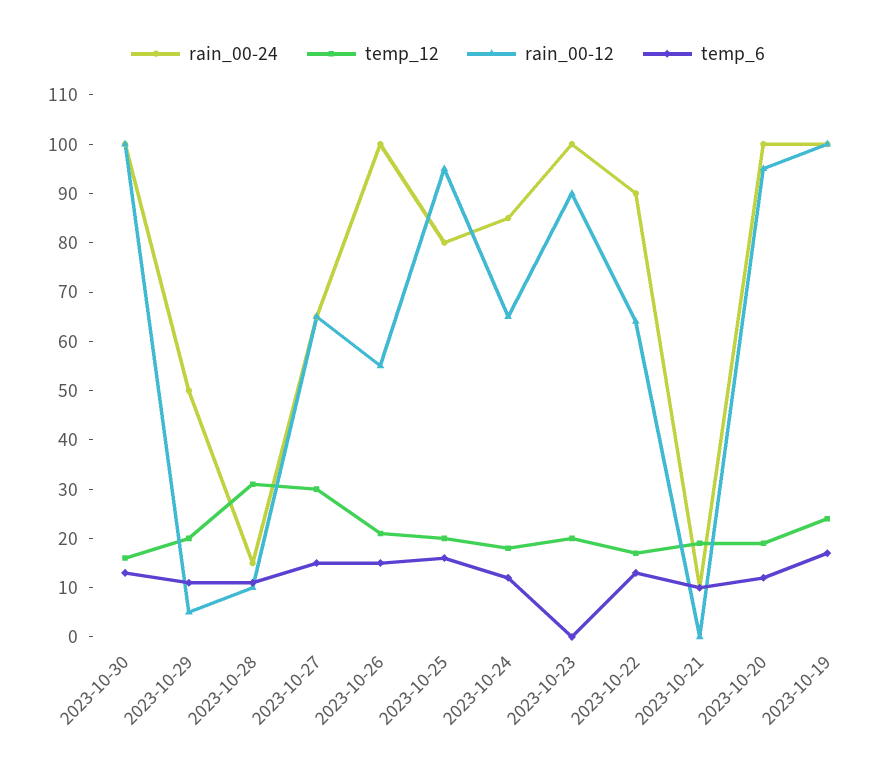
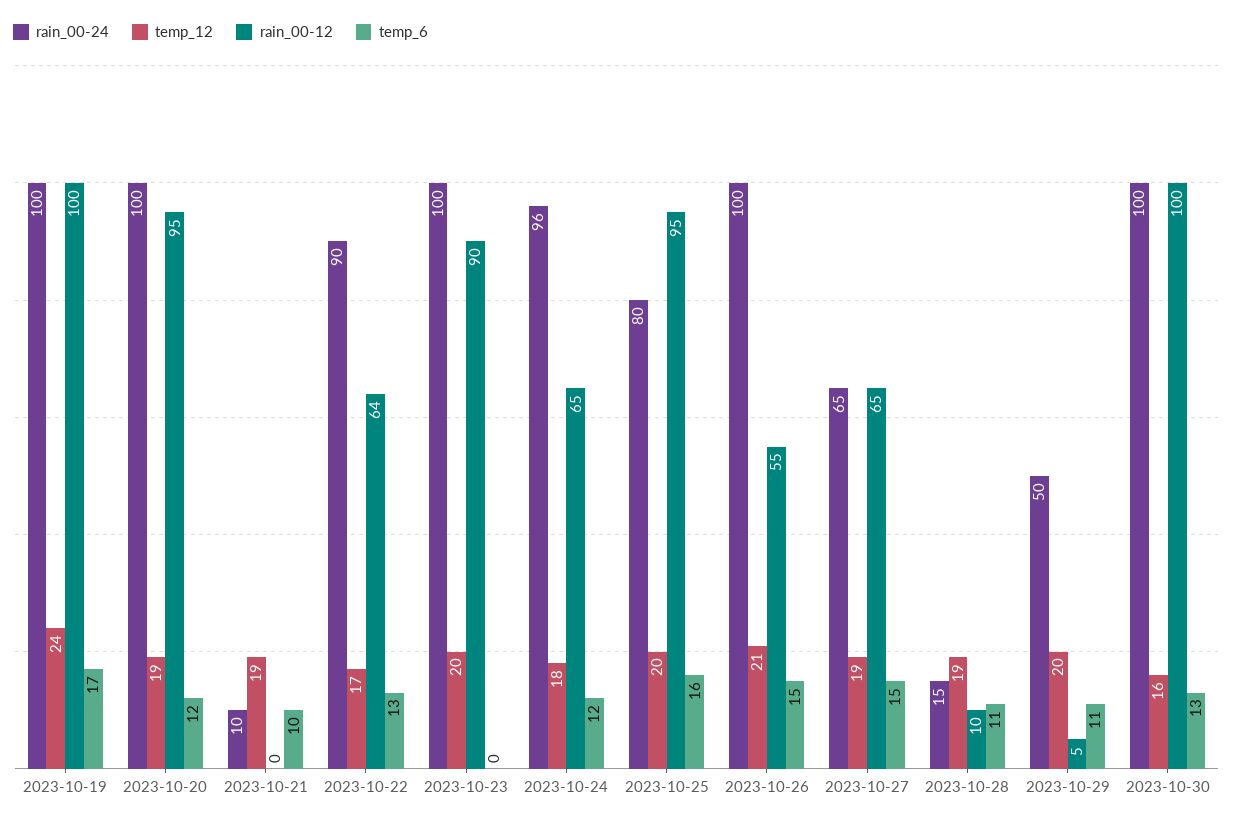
temp_12, 2023-10-28: 30 -> 19
temp_12, 2023-10-27: 30 -> 19
rain_00-24, 2023-10-24: 85 -> 96

